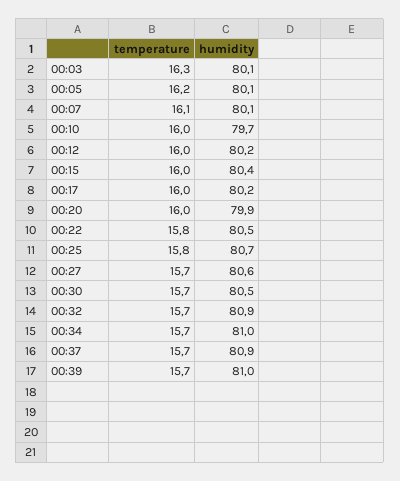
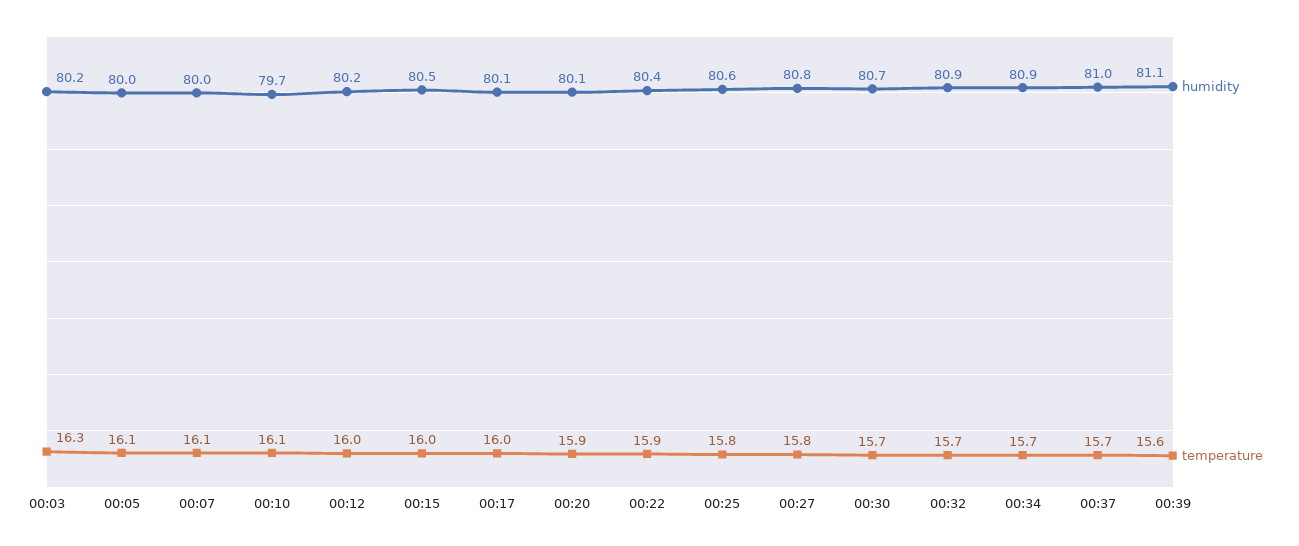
humidity, 00:03: 80.1 -> 80.2
temperature, 00:05: 16.2 -> 16.1
humidity, 00:05: 80.1 -> 80
humidity, 00:07: 80.1 -> 80
temperature, 00:10: 16 -> 16.1
humidity, 00:15: 80.4 -> 80.5
humidity, 00:17: 80.2 -> 80.1
temperature, 00:20: 16 -> 15.9
humidity, 00:20: 79.9 -> 80.1
temperature, 00:22: 15.8 -> 15.9
humidity, 00:22: 80.5 -> 80.4
humidity, 00:25: 80.7 -> 80.6
temperature, 00:27: 15.7 -> 15.8
humidity, 00:27: 80.6 -> 80.8
humidity, 00:30: 80.5 -> 80.7
humidity, 00:34: 81 -> 80.9
humidity, 00:37: 80.9 -> 81
temperature, 00:39: 15.7 -> 15.6
humidity, 00:39: 81 -> 81.1

